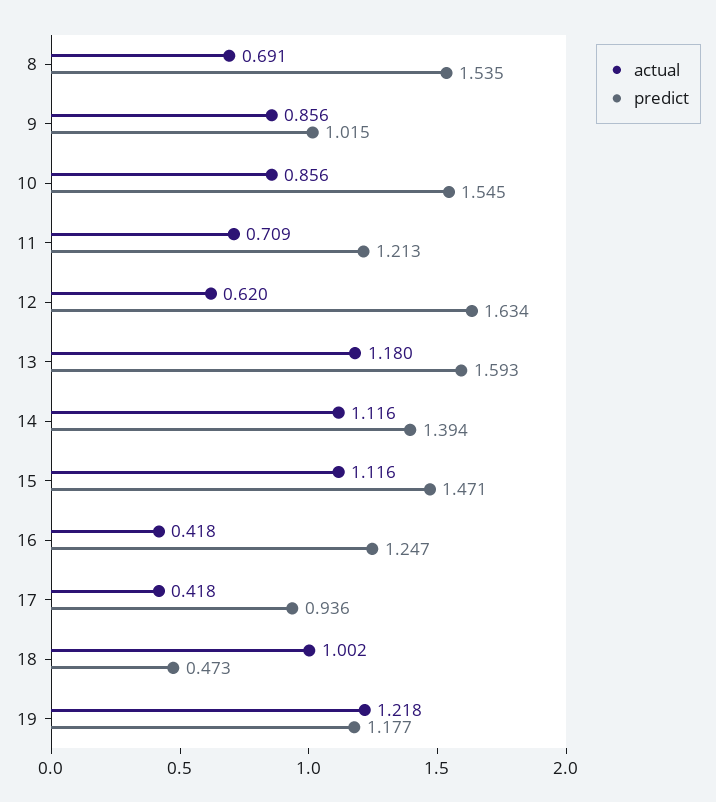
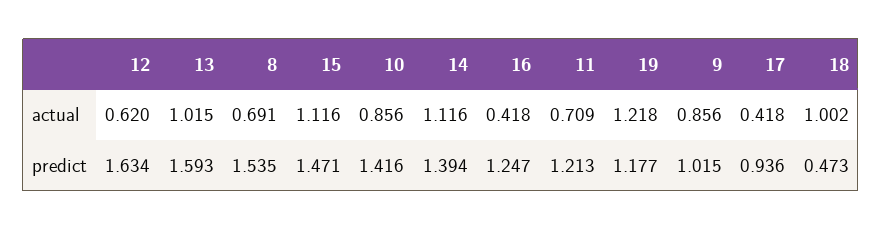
predict, 10: 1.545 -> 1.416
actual, 13: 1.18 -> 1.015

